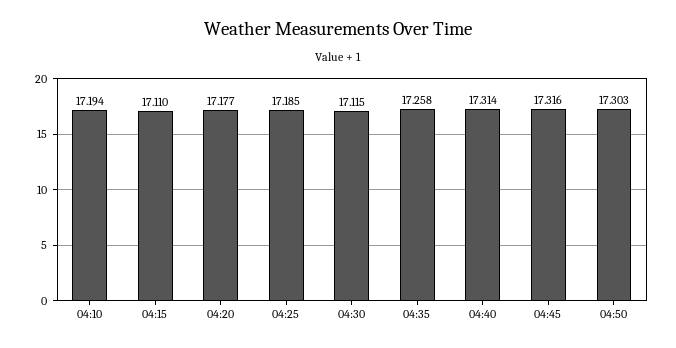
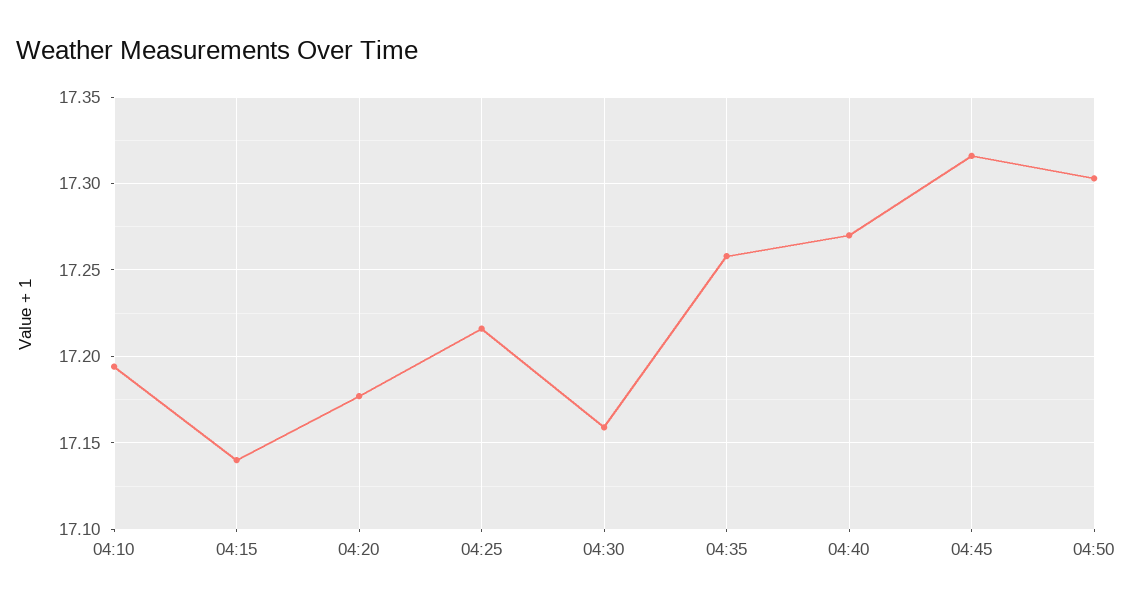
04:15: 17.11 -> 17.14
04:25: 17.185 -> 17.215
04:30: 17.115 -> 17.16
04:40: 17.314 -> 17.27

